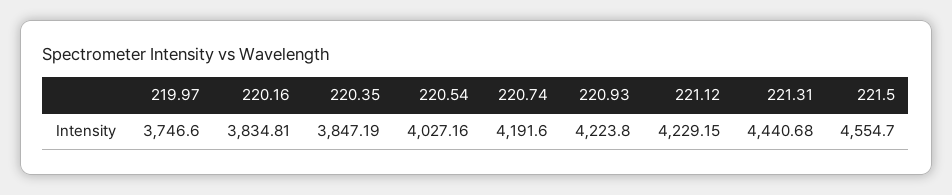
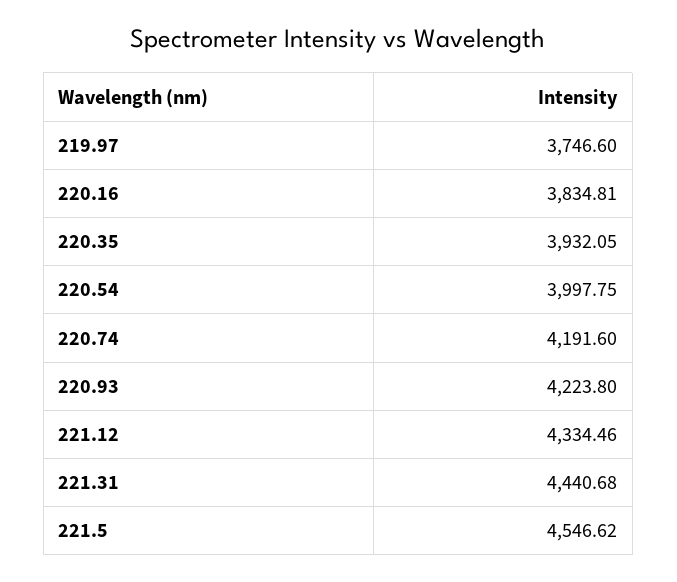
220.35: 3847.19 -> 3932.05
220.54: 4027.16 -> 3997.75
221.12: 4229.15 -> 4334.46
221.5: 4554.7 -> 4546.62

